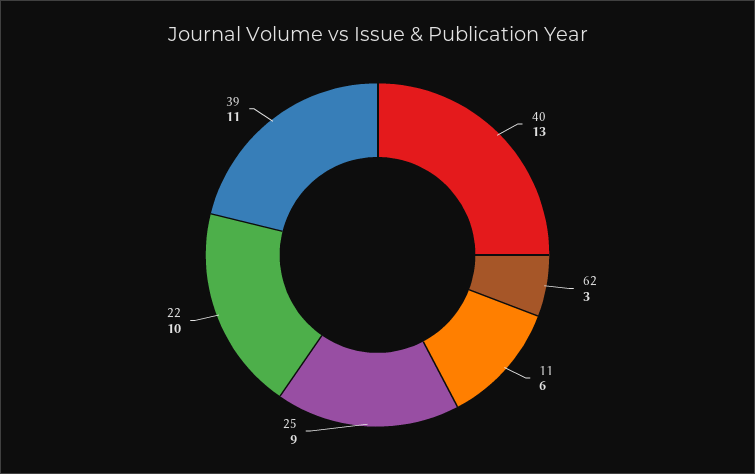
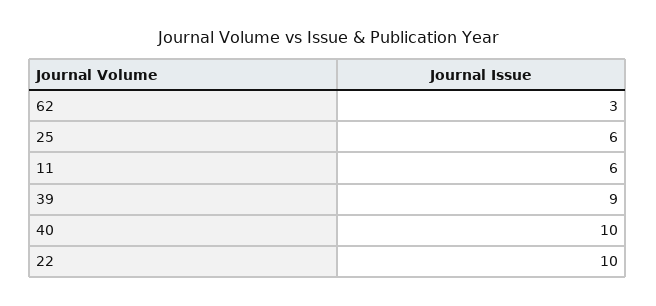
40: 13 -> 10
25: 9 -> 6
39: 11 -> 9

